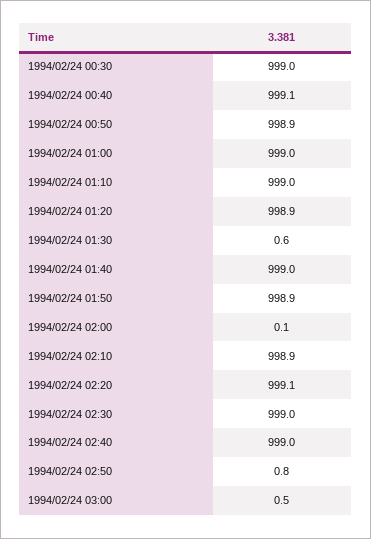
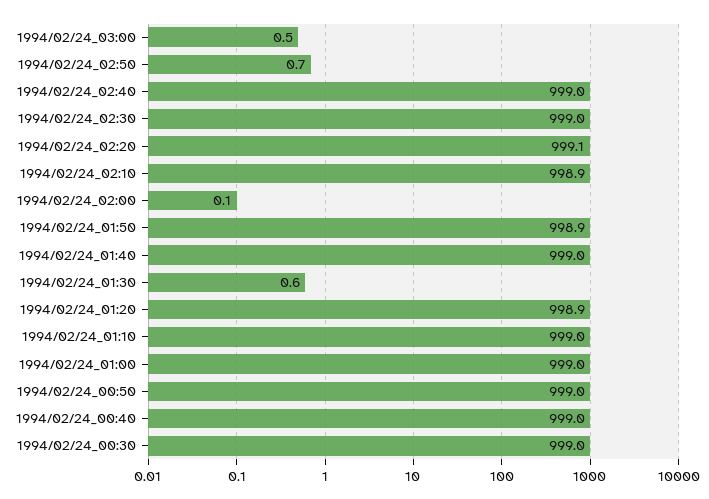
1994/02/24 00:40: 999.1 -> 999
1994/02/24 00:50: 998.9 -> 999
1994/02/24 02:50: 0.8 -> 0.7

